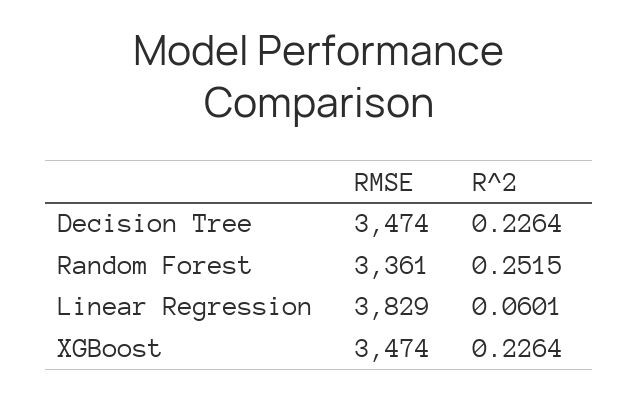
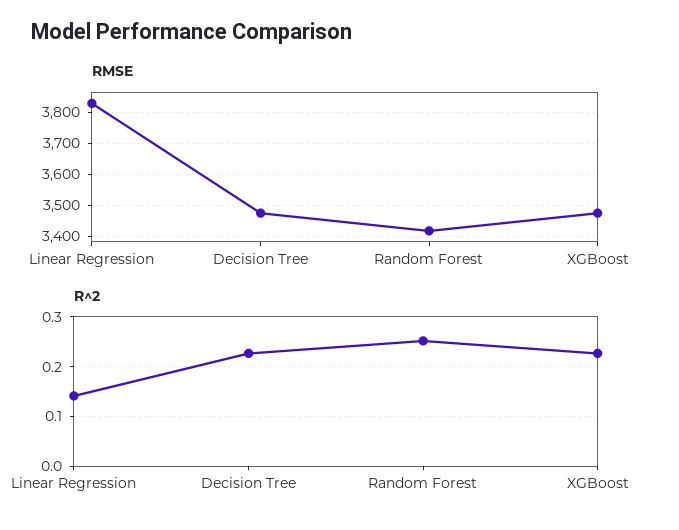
RMSE, Random Forest: 3361 -> 3420
R^2, Linear Regression: 0.0601 -> 0.14

